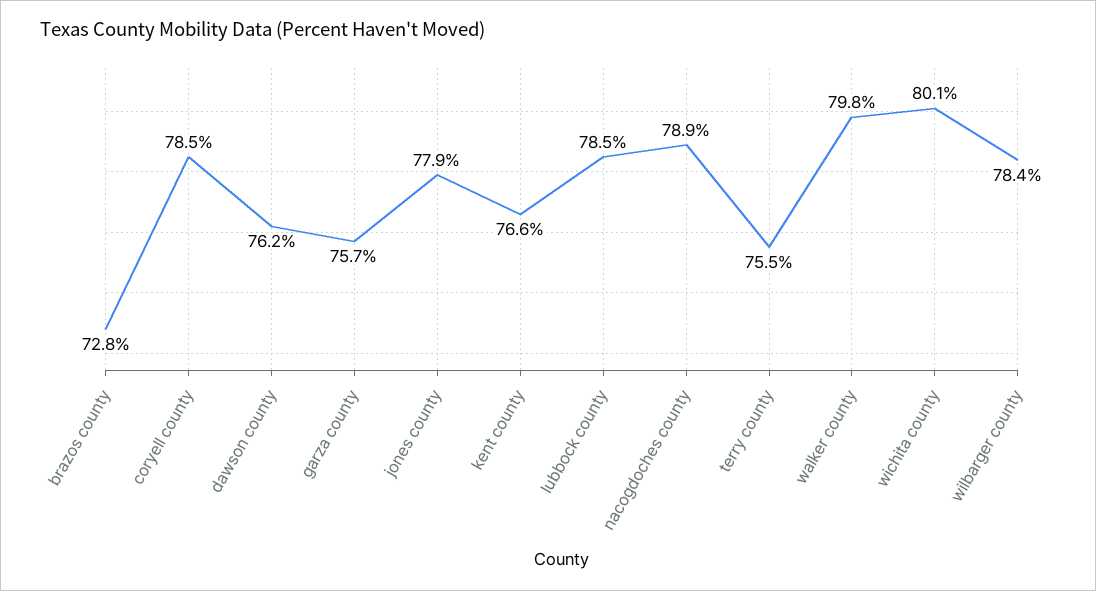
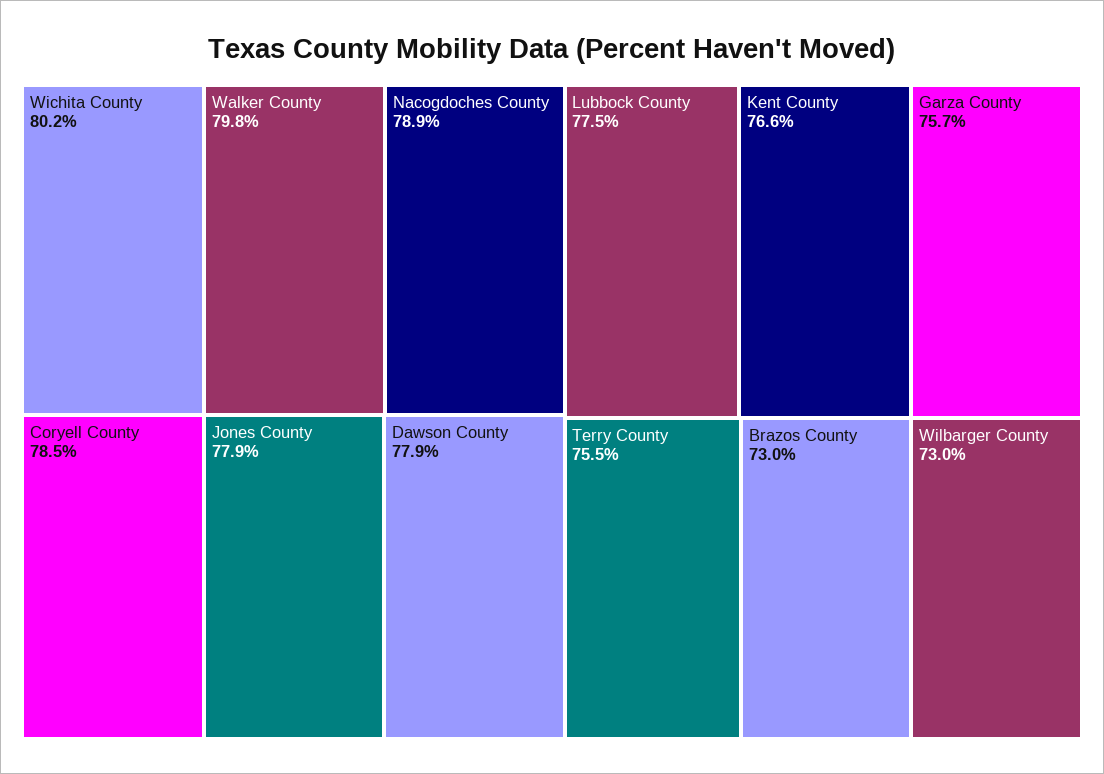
brazos county: 72.8 -> 73
dawson county: 76.2 -> 77.9
lubbock county: 78.5 -> 77.5
wichita county: 80.1 -> 80.2
wilbarger county: 78.4 -> 73

